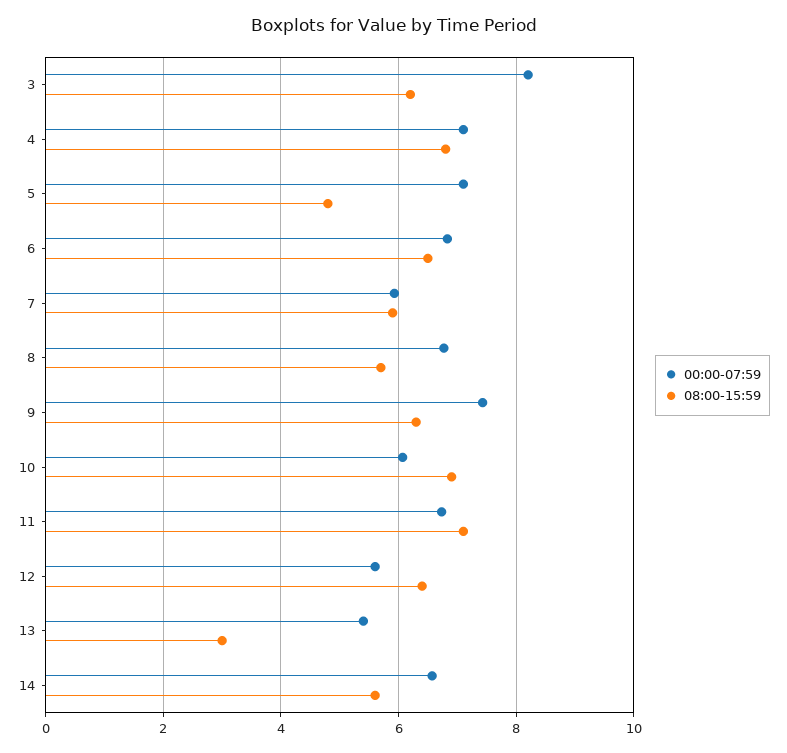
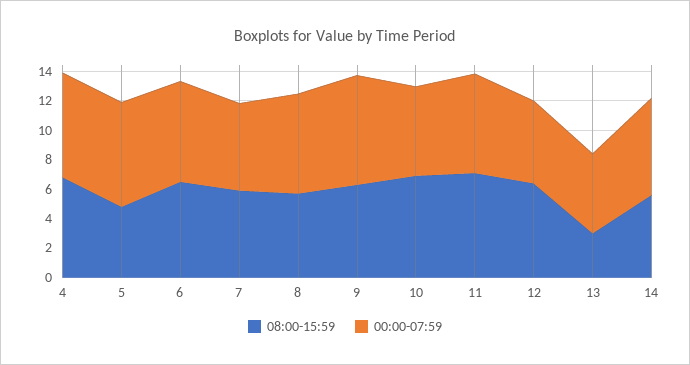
00:00-07:59, 3: 8.2 -> none
08:00-15:59, 3: 6.2 -> none

